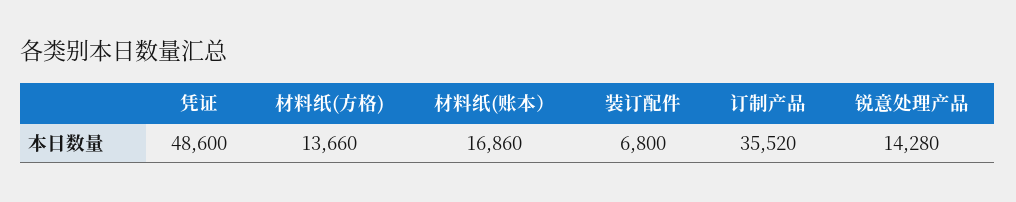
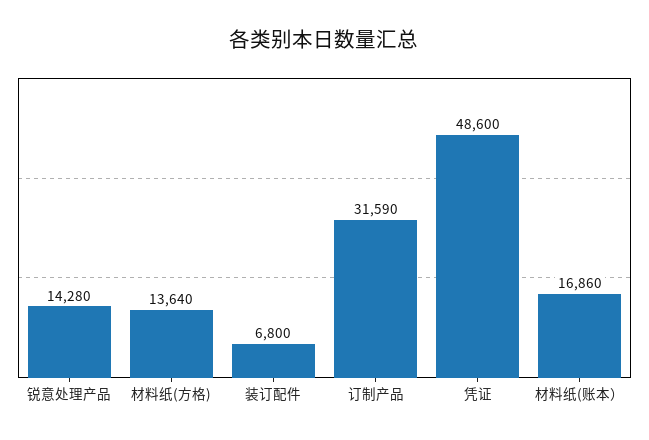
材料纸(方格): 13660 -> 13640
订制产品: 35520 -> 31590

